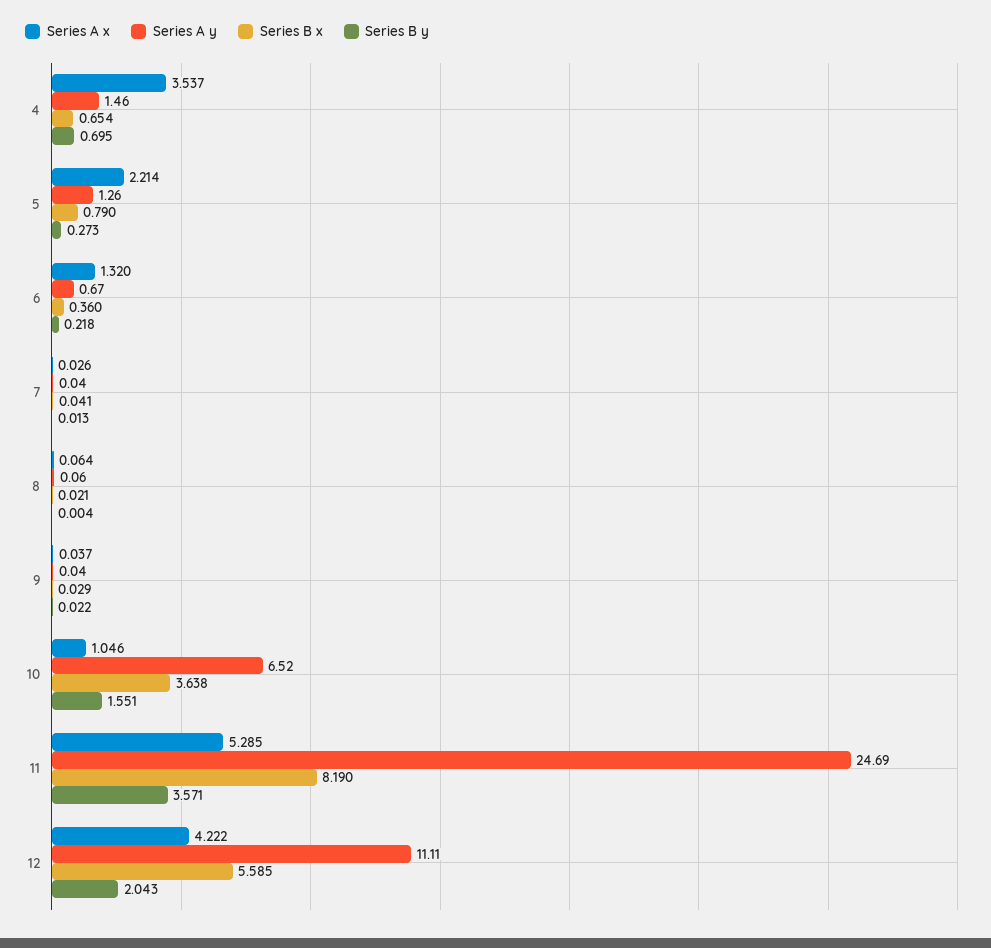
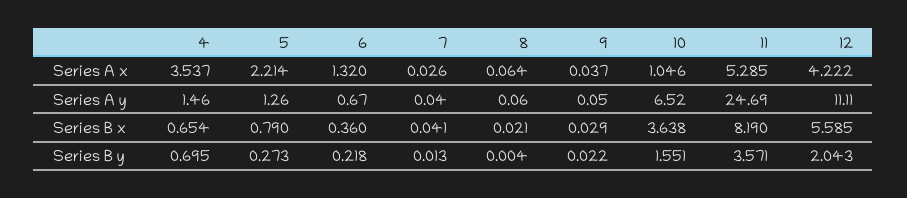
Series A y, 9: 0.04 -> 0.05

